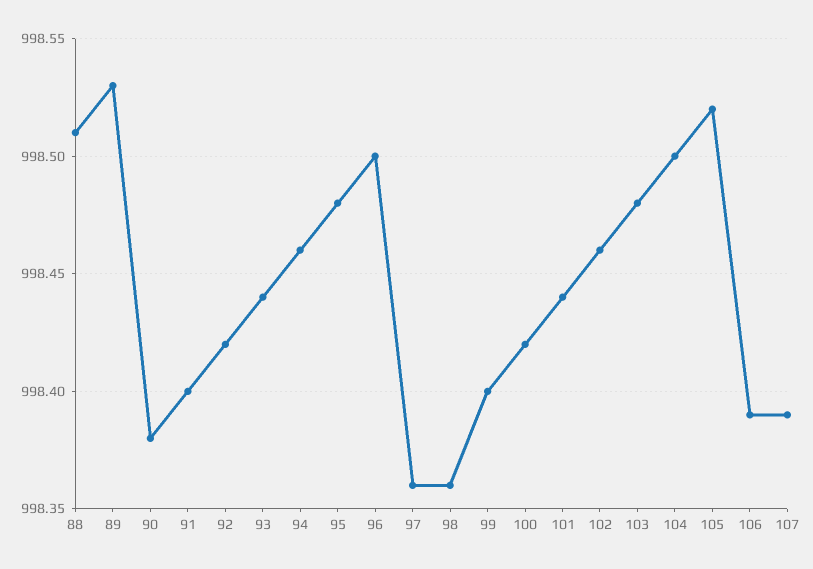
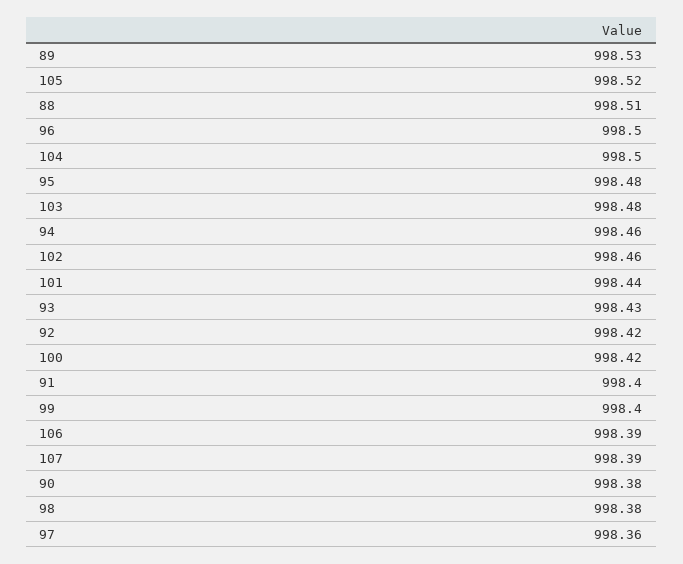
93: 998.44 -> 998.43
98: 998.36 -> 998.38

